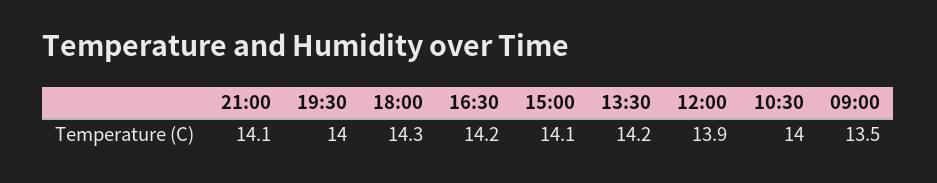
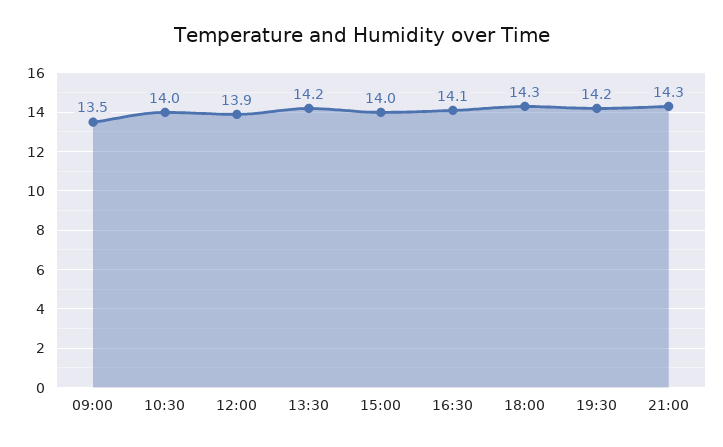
21:00: 14.1 -> 14.3
19:30: 14 -> 14.2
16:30: 14.2 -> 14.1
15:00: 14.1 -> 14

